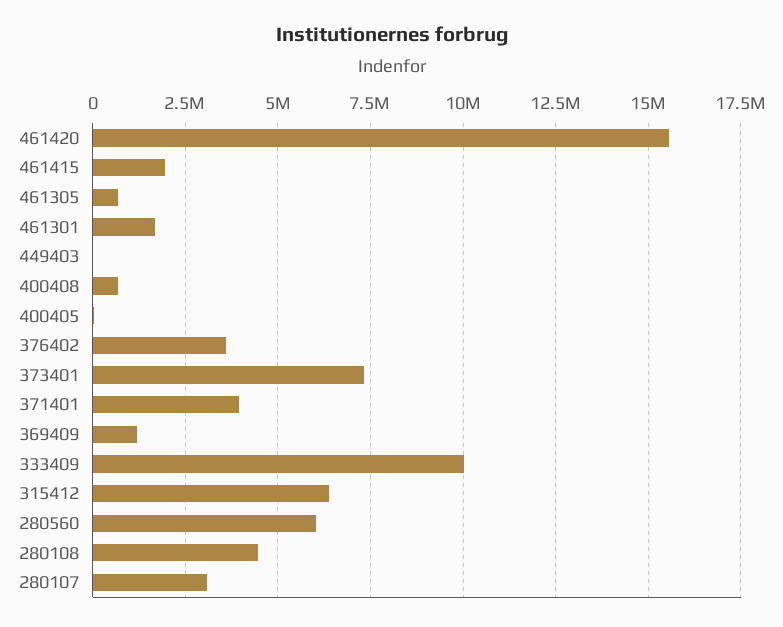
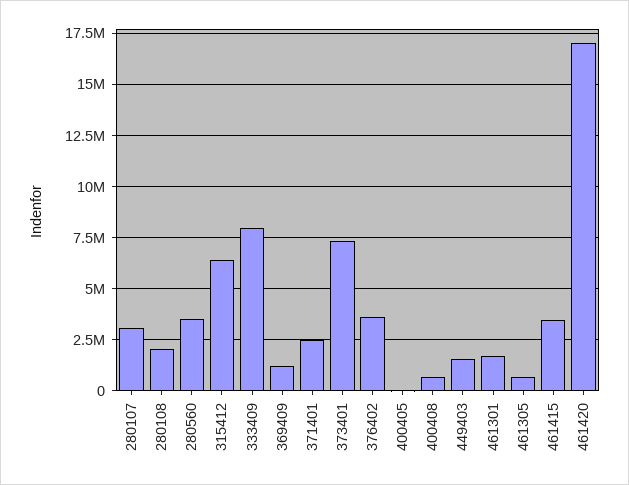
461420: 15500000 -> 17000000
461415: 2000000 -> 3500000
449403: 0 -> 1500000
371401: 4000000 -> 2500000
333409: 10000000 -> 8000000
280560: 6000000 -> 3500000
280108: 4500000 -> 2000000

